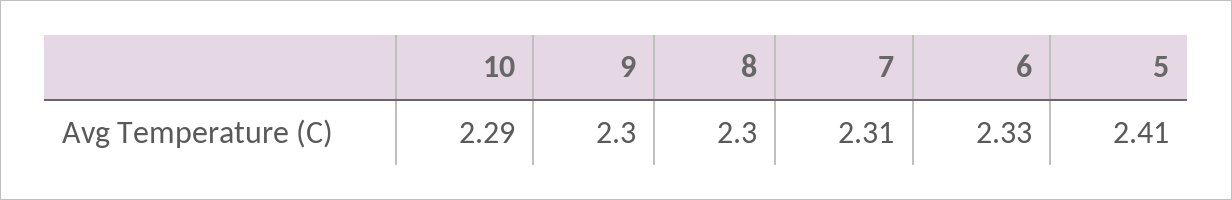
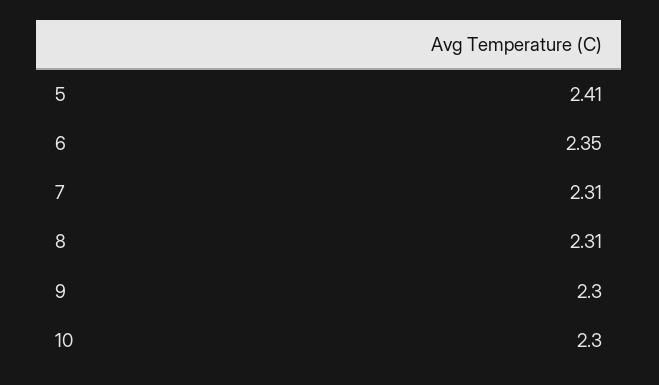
10: 2.29 -> 2.3
8: 2.3 -> 2.31
6: 2.33 -> 2.35

